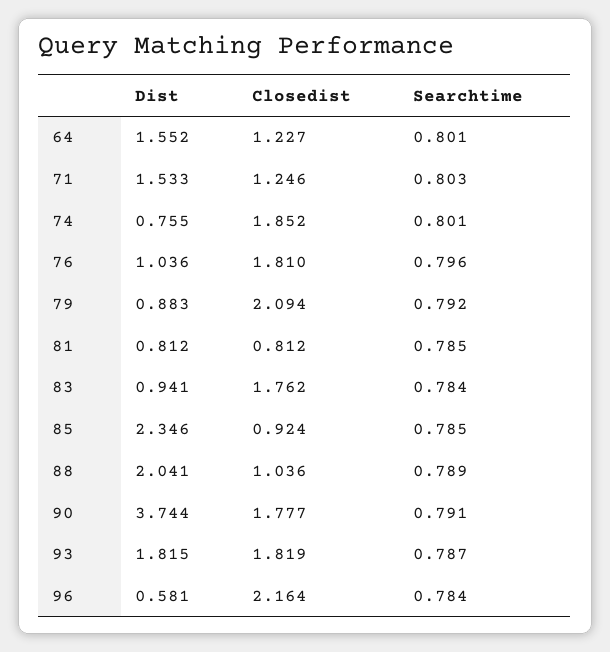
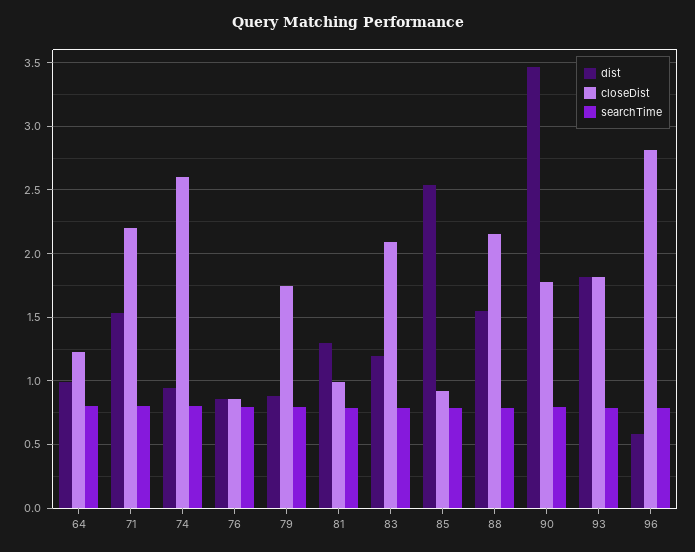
Dist, 64: 1.552 -> 1
Closedist, 71: 1.246 -> 2.2
Dist, 74: 0.755 -> 0.95
Closedist, 74: 1.852 -> 2.6
Dist, 76: 1.036 -> 0.85
Closedist, 76: 1.81 -> 0.85
Closedist, 79: 2.094 -> 1.75
Dist, 81: 0.812 -> 1.3
Closedist, 81: 0.812 -> 1
Dist, 83: 0.941 -> 1.2
Closedist, 83: 1.762 -> 2.1
Dist, 85: 2.346 -> 2.55
Dist, 88: 2.041 -> 1.55
Closedist, 88: 1.036 -> 2.15
Dist, 90: 3.744 -> 3.45
Closedist, 96: 2.164 -> 2.8

